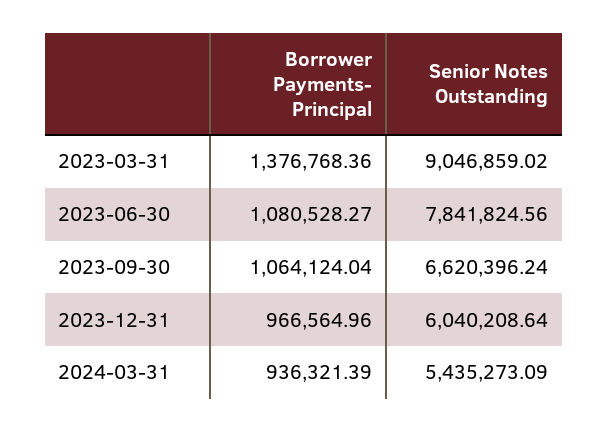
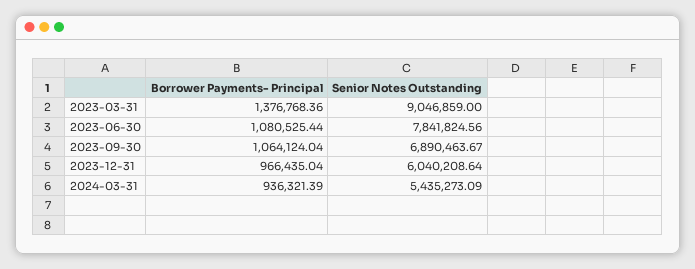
Senior Notes Outstanding, 2023-03-31: 9046859.02 -> 9046859
Borrower Payments- Principal, 2023-06-30: 1080528.27 -> 1080525.44
Senior Notes Outstanding, 2023-09-30: 6620396.24 -> 6890463.67
Borrower Payments- Principal, 2023-12-31: 966564.96 -> 966435.04

